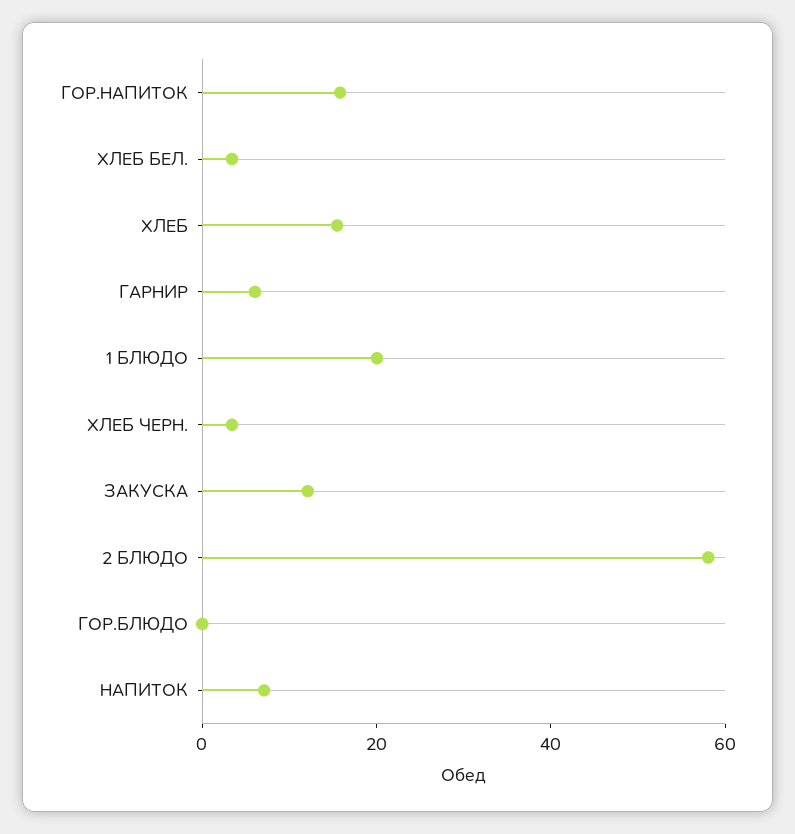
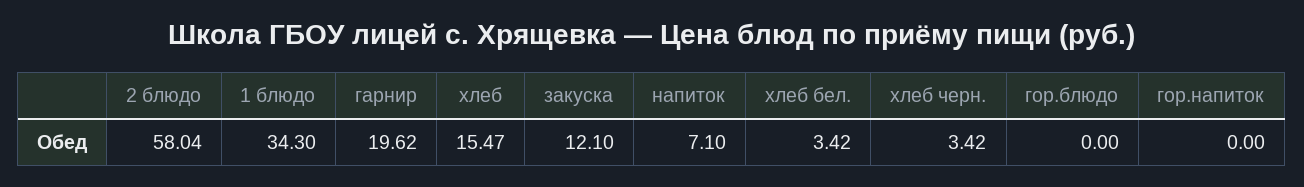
ГОР.НАПИТОК: 15 -> 0
ГАРНИР: 5 -> 19.62
1 БЛЮДО: 20 -> 34.3

